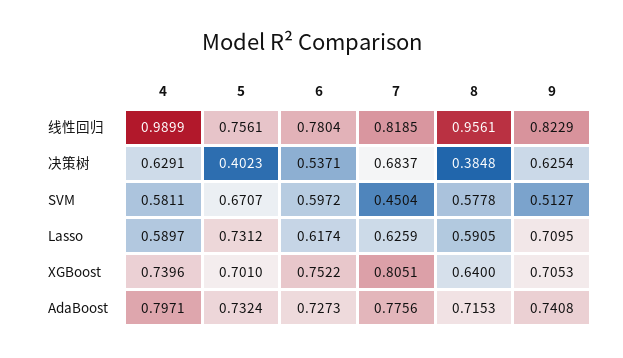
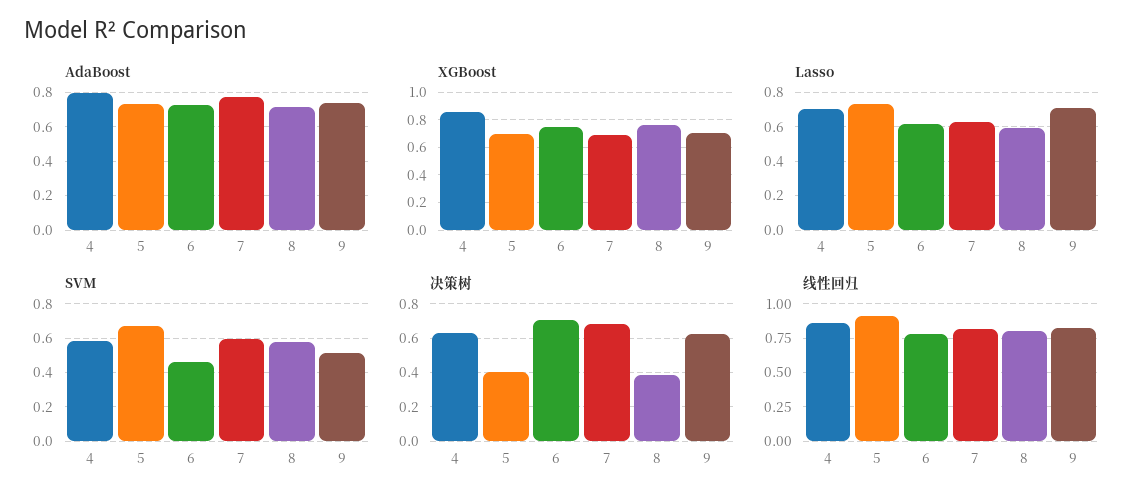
线性回归, 4: 0.9899 -> 0.85
线性回归, 5: 0.7561 -> 0.9
线性回归, 8: 0.9561 -> 0.8
决策树, 6: 0.5371 -> 0.7
SVM, 6: 0.5972 -> 0.45
SVM, 7: 0.4504 -> 0.6
Lasso, 4: 0.5897 -> 0.7
XGBoost, 4: 0.7396 -> 0.85
XGBoost, 7: 0.8051 -> 0.7
XGBoost, 8: 0.64 -> 0.75

